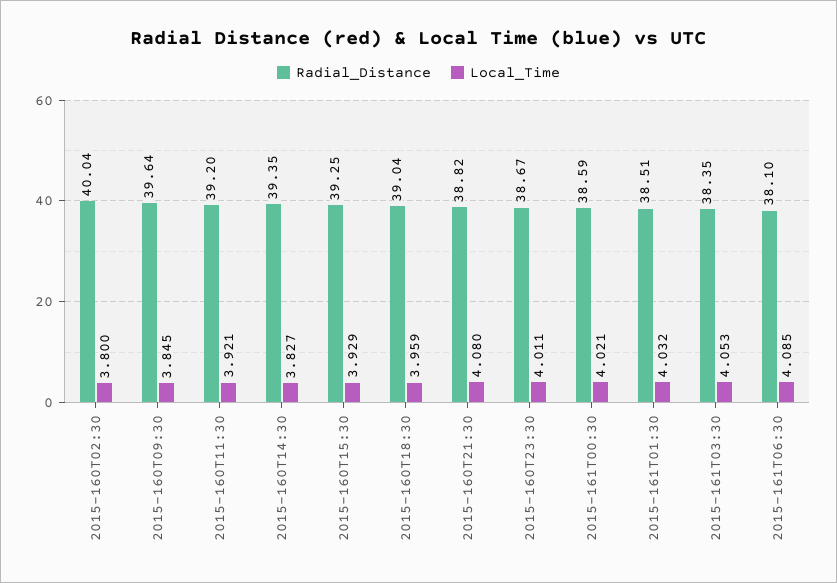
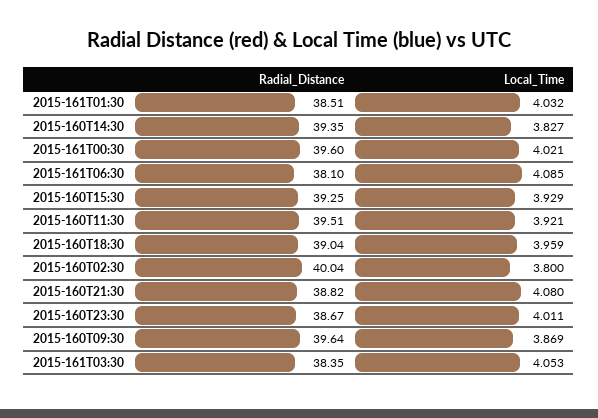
Local_Time, 2015-160T09:30: 3.845 -> 3.869
Radial_Distance, 2015-160T11:30: 39.2 -> 39.51
Radial_Distance, 2015-161T00:30: 38.59 -> 39.6

